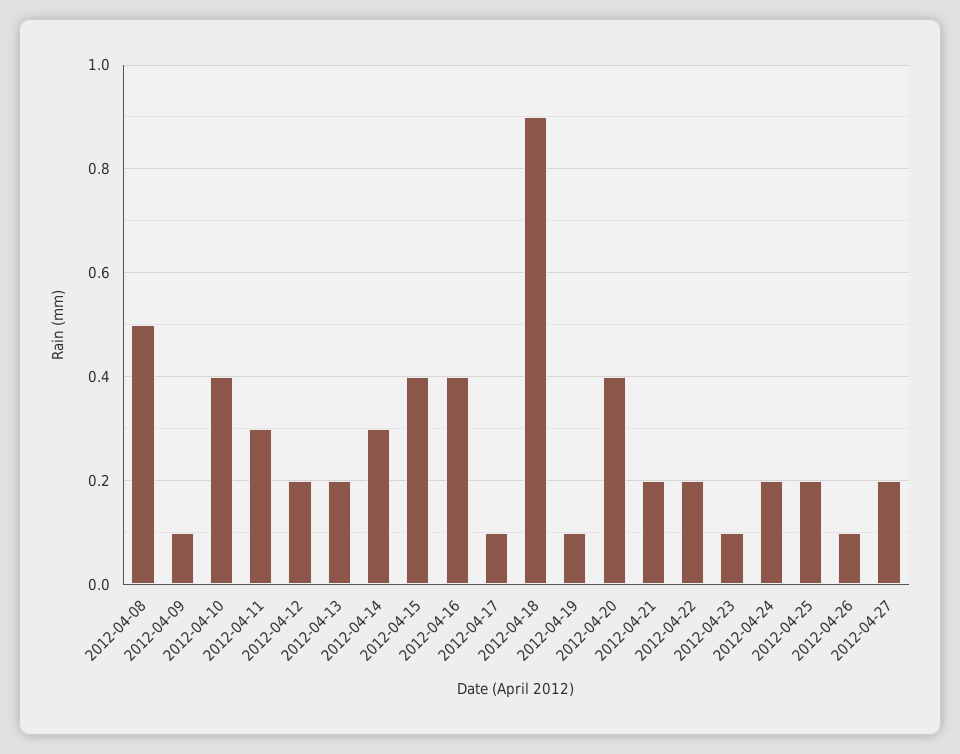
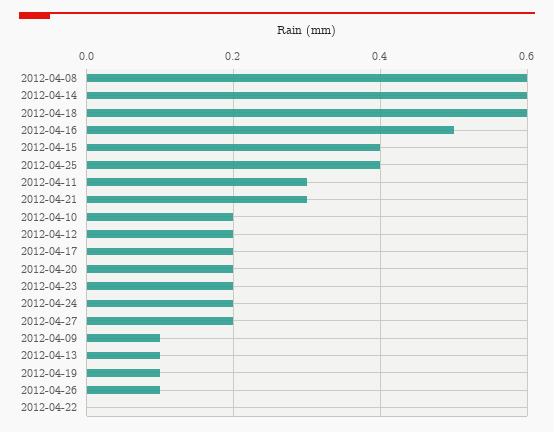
2012-04-08: 0.5 -> 0.6
2012-04-10: 0.4 -> 0.2
2012-04-13: 0.2 -> 0.1
2012-04-14: 0.3 -> 0.6
2012-04-16: 0.4 -> 0.5
2012-04-17: 0.1 -> 0.2
2012-04-18: 0.9 -> 0.6
2012-04-20: 0.4 -> 0.2
2012-04-21: 0.2 -> 0.3
2012-04-22: 0.2 -> 0
2012-04-23: 0.1 -> 0.2
2012-04-25: 0.2 -> 0.4

